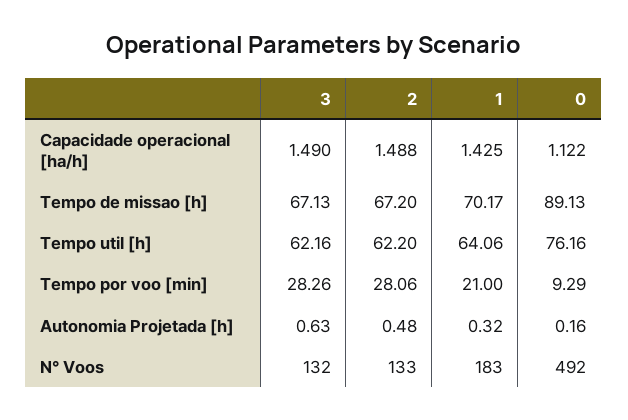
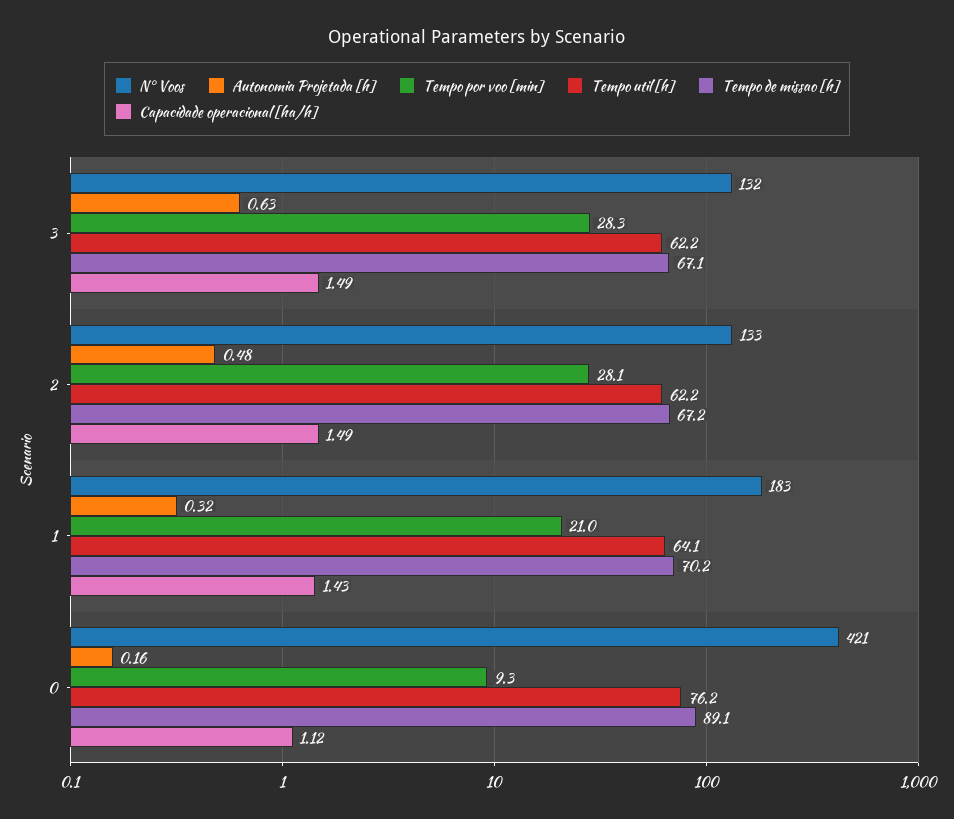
N° Voos, 0: 492 -> 421

